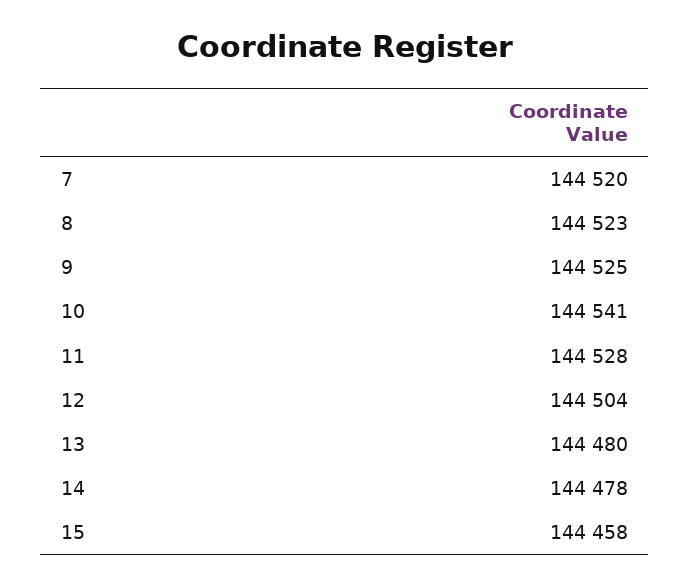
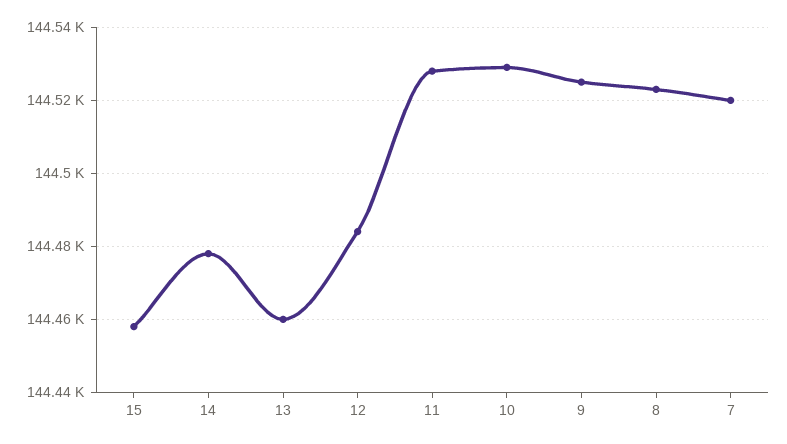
10: 144541 -> 144530
12: 144504 -> 144485
13: 144480 -> 144460

